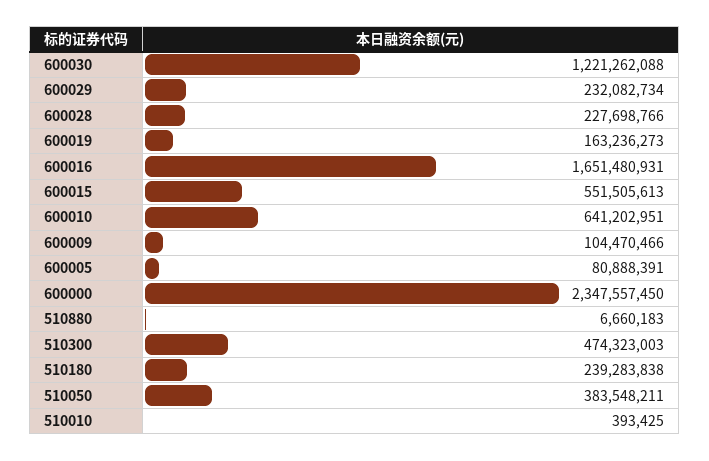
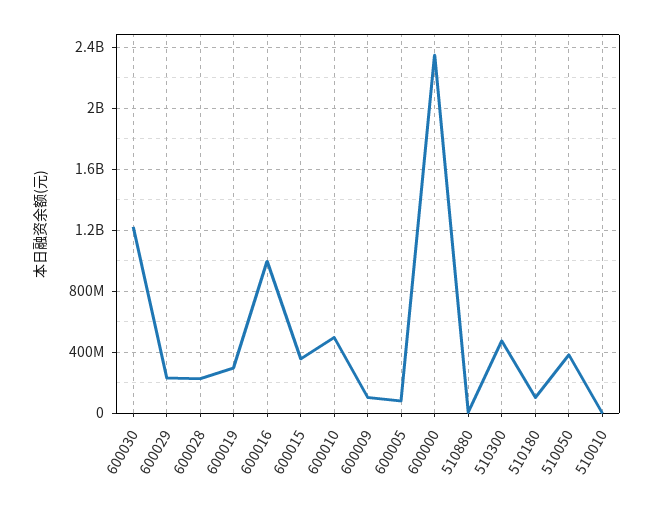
600019: 163236273 -> 300000000
600016: 1651480931 -> 1000000000
600015: 551505613 -> 350000000
600010: 641202951 -> 500000000
510180: 239283838 -> 100000000

